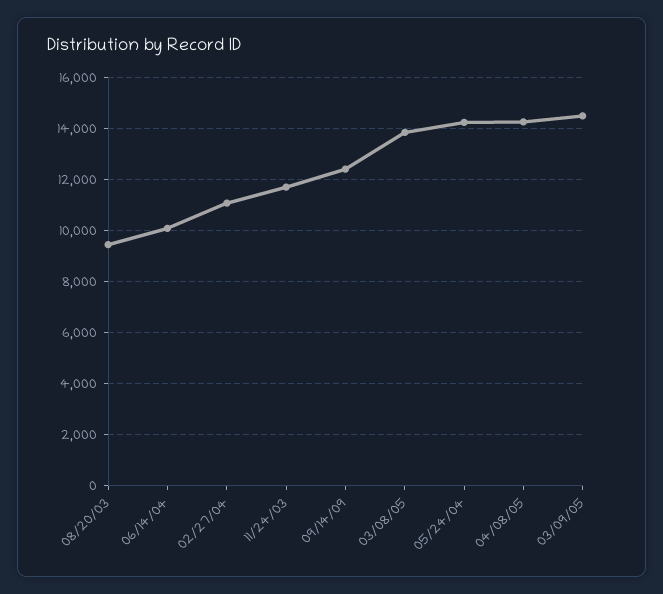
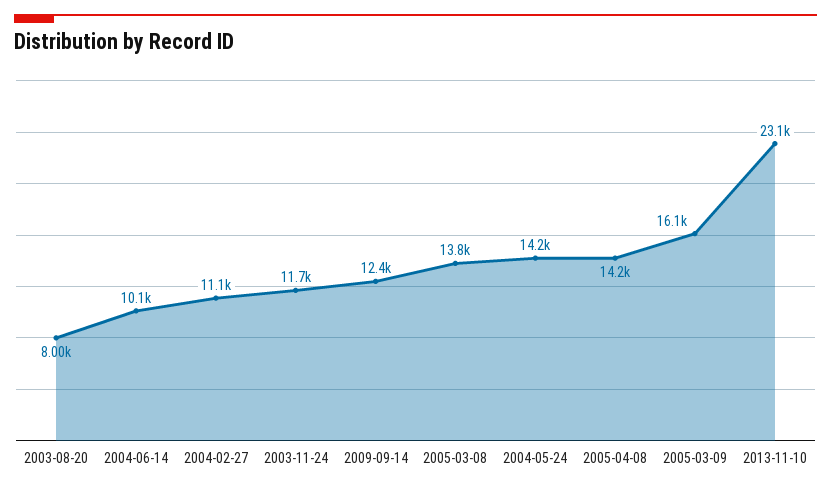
08/20/03: 9500 -> 8000
03/09/05: 14500 -> 16100
2013-11-10: none -> 23100

